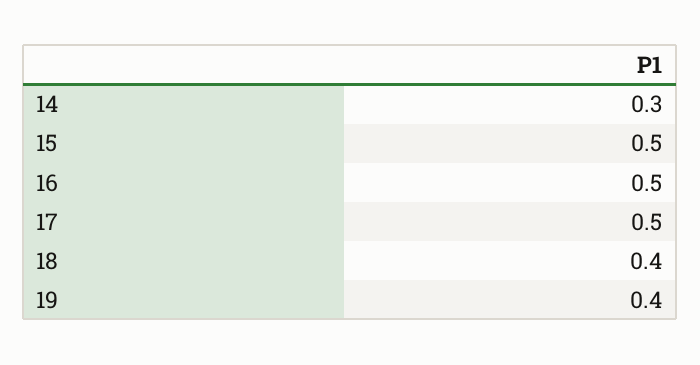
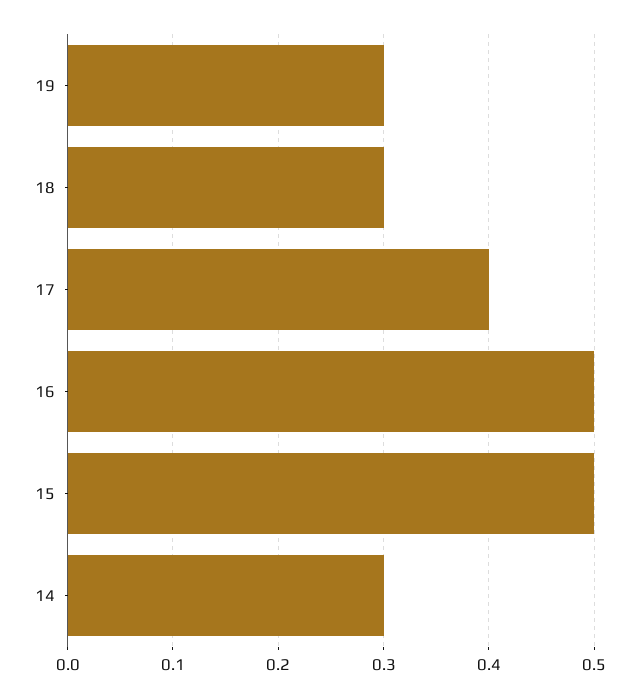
17: 0.5 -> 0.4
18: 0.4 -> 0.3
19: 0.4 -> 0.3

